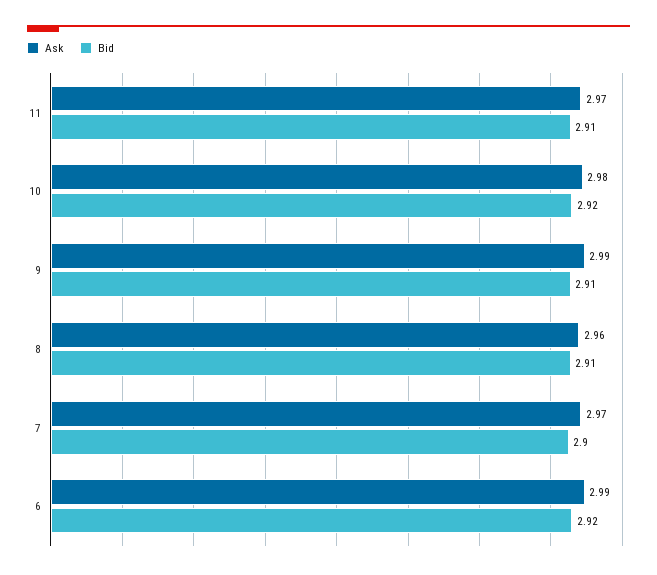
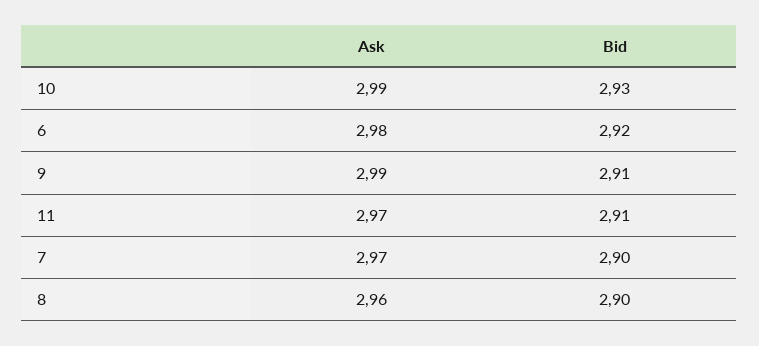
Ask, 10: 2.98 -> 2.99
Bid, 10: 2.92 -> 2.93
Bid, 8: 2.91 -> 2.9
Ask, 6: 2.99 -> 2.98

